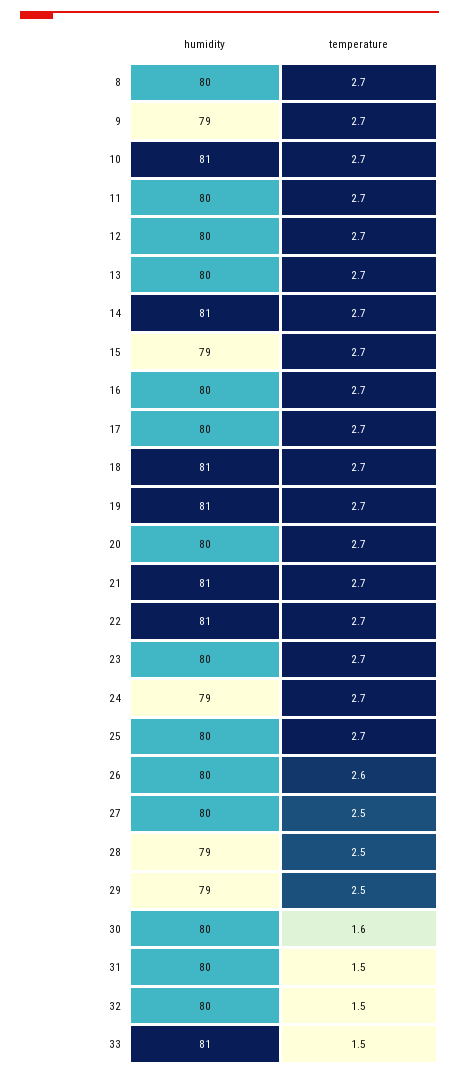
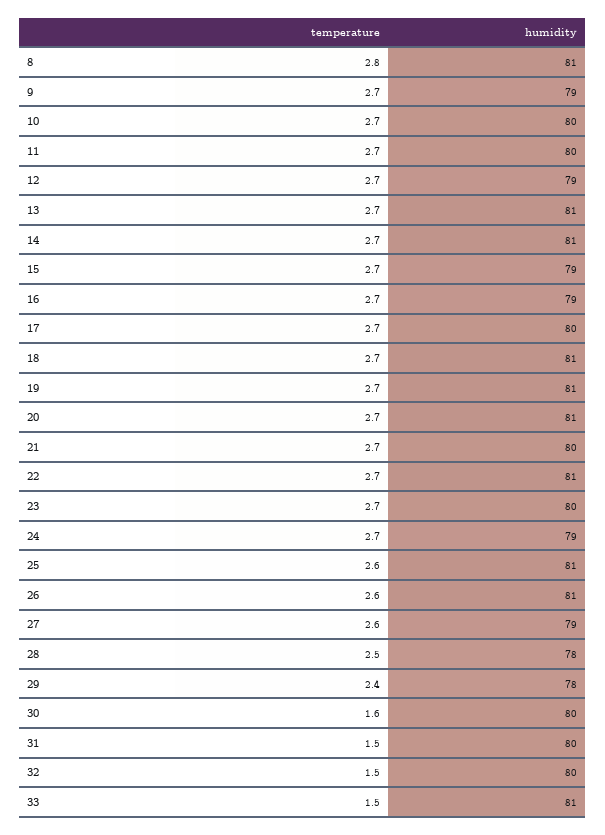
humidity, 8: 80 -> 81
temperature, 8: 2.7 -> 2.8
humidity, 10: 81 -> 80
humidity, 12: 80 -> 79
humidity, 13: 80 -> 81
humidity, 16: 80 -> 79
humidity, 20: 80 -> 81
humidity, 21: 81 -> 80
humidity, 25: 80 -> 81
temperature, 25: 2.7 -> 2.6
humidity, 26: 80 -> 81
humidity, 27: 80 -> 79
temperature, 27: 2.5 -> 2.6
humidity, 28: 79 -> 78
humidity, 29: 79 -> 78
temperature, 29: 2.5 -> 2.4

